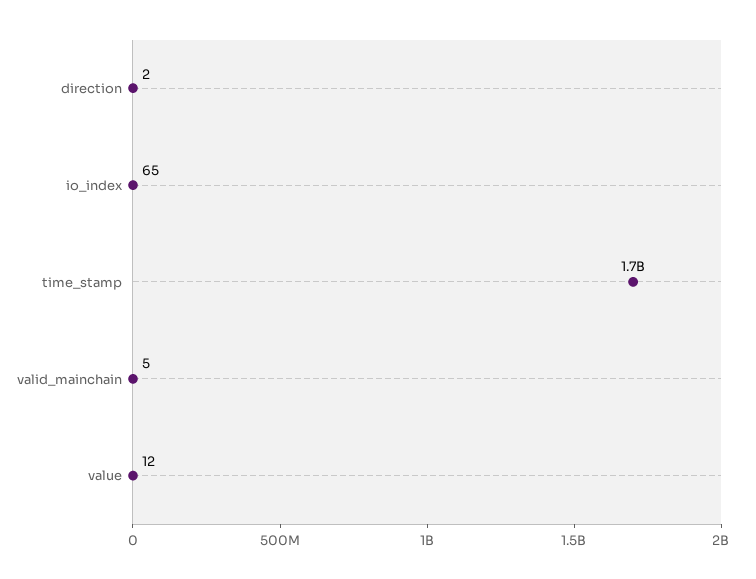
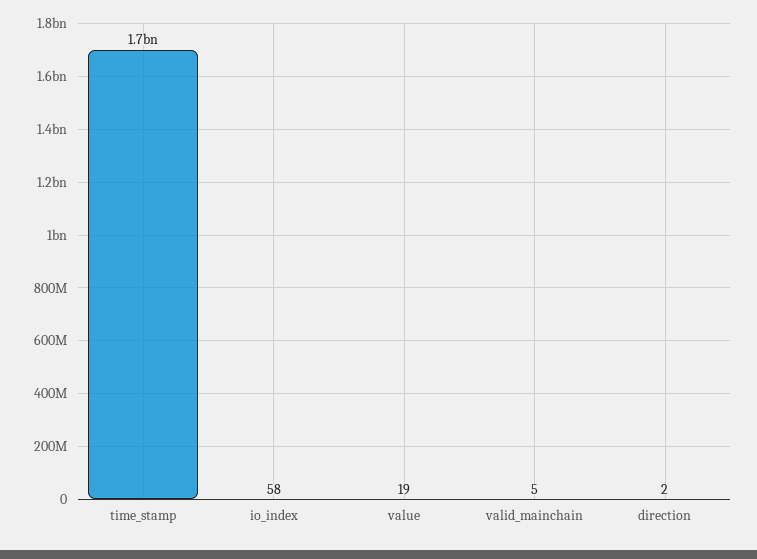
io_index: 65 -> 58
value: 12 -> 19

